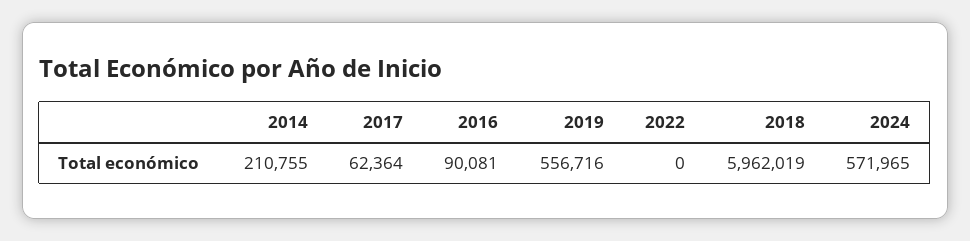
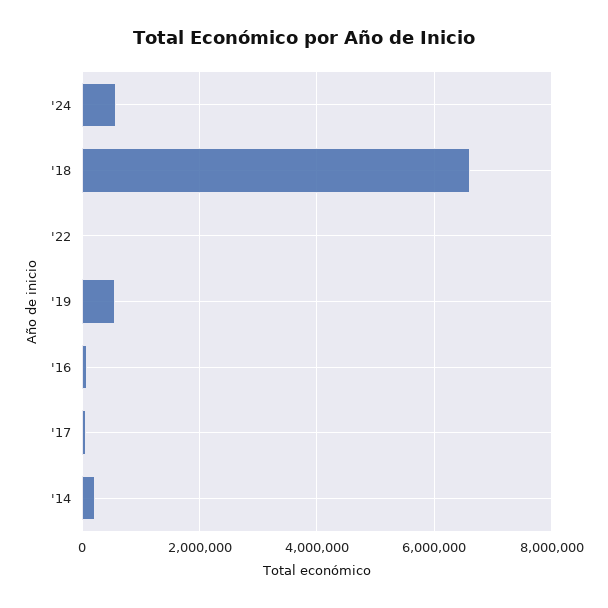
2018: 5962019 -> 6600000

